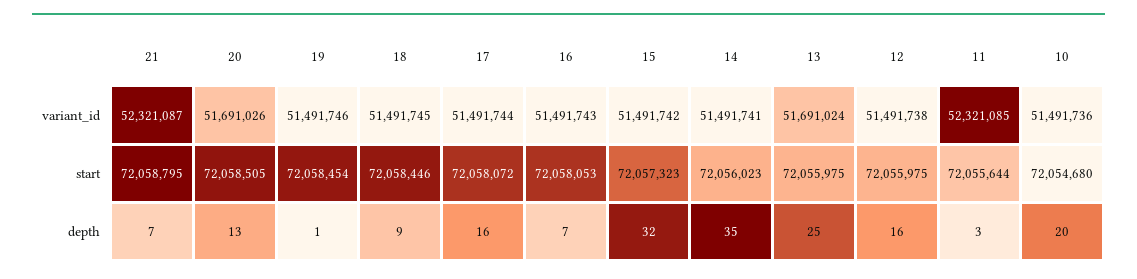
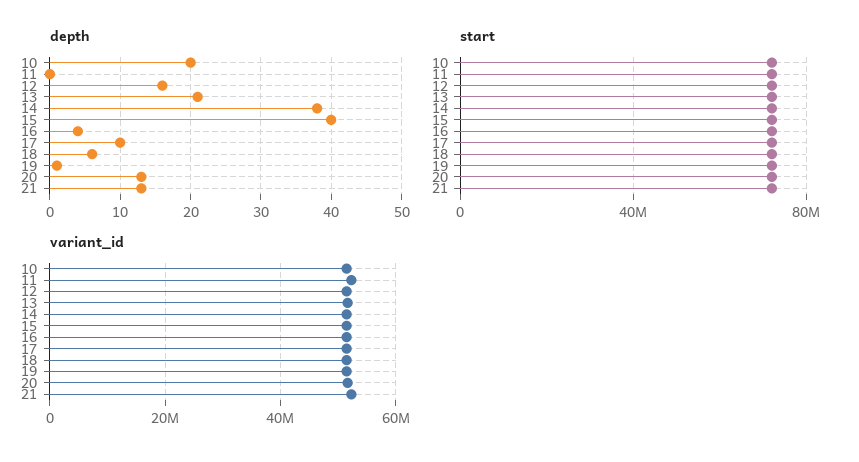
depth, 21: 7 -> 13
depth, 18: 9 -> 6
depth, 17: 16 -> 10
depth, 16: 7 -> 4
depth, 15: 32 -> 40
depth, 14: 35 -> 38
depth, 13: 25 -> 21
depth, 11: 3 -> 0

